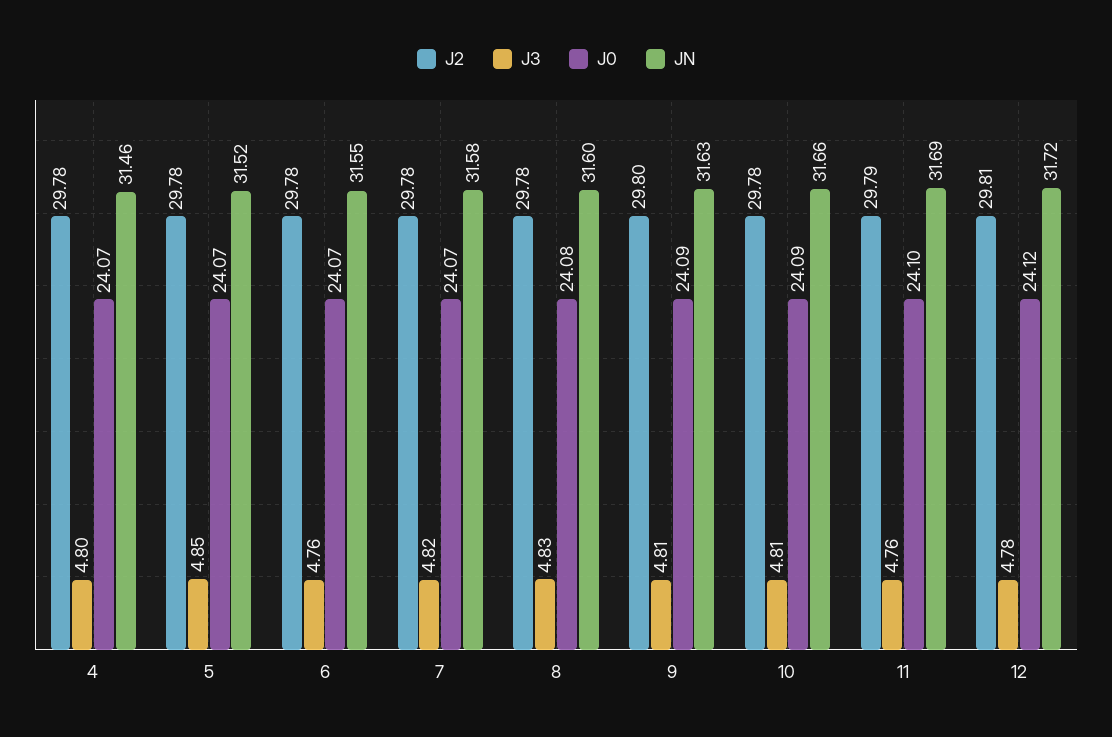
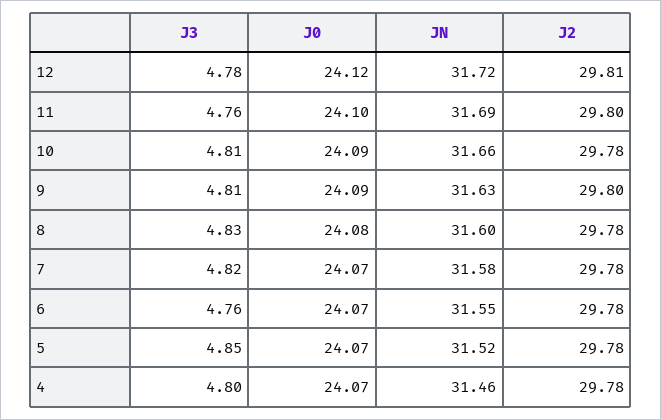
J2, 11: 29.79 -> 29.8

